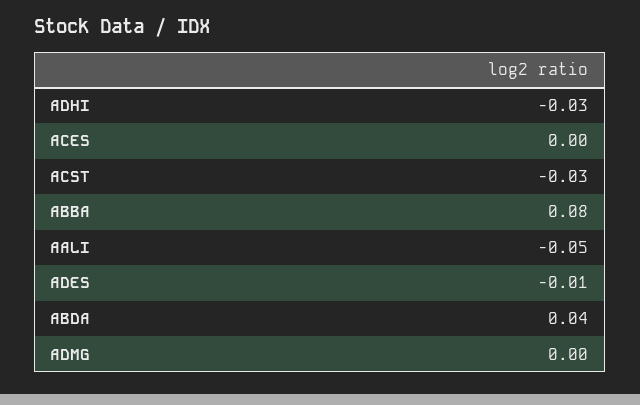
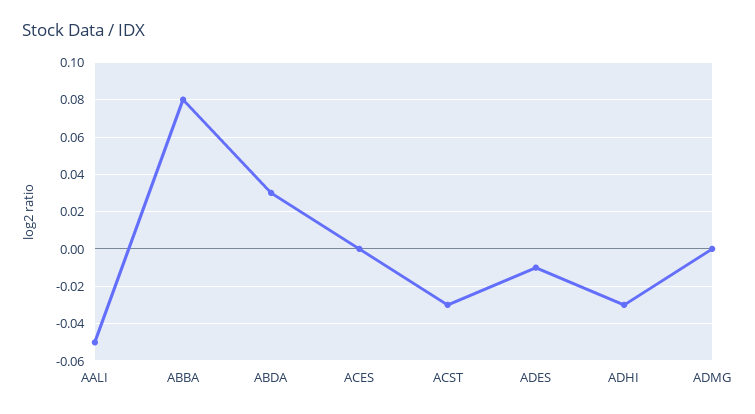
ABDA: 0.04 -> 0.03

